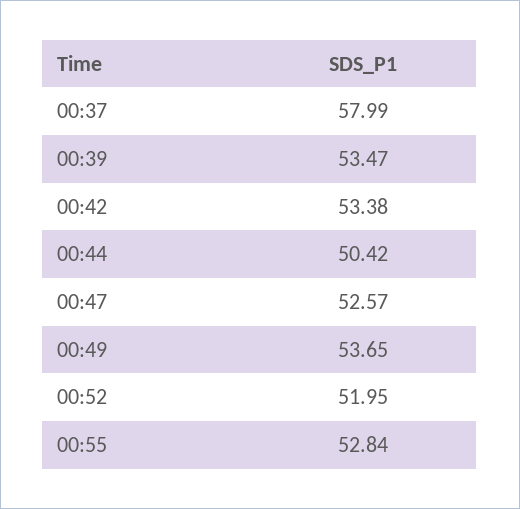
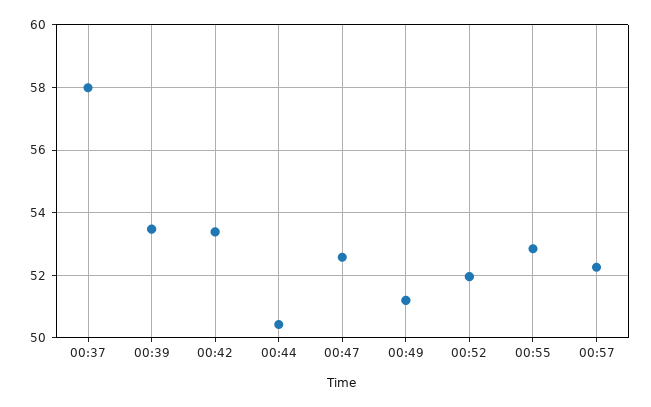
00:49: 53.65 -> 51.2
00:57: none -> 52.2

